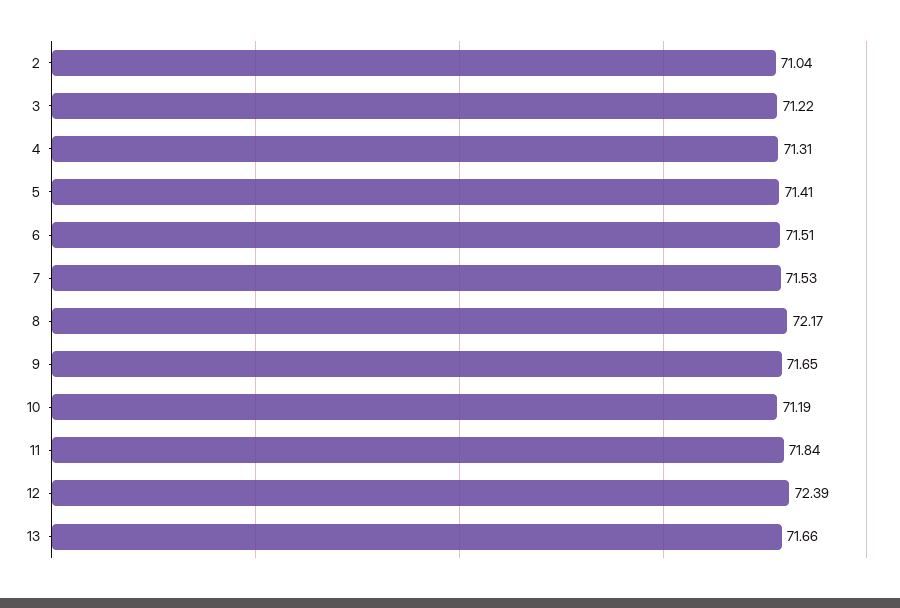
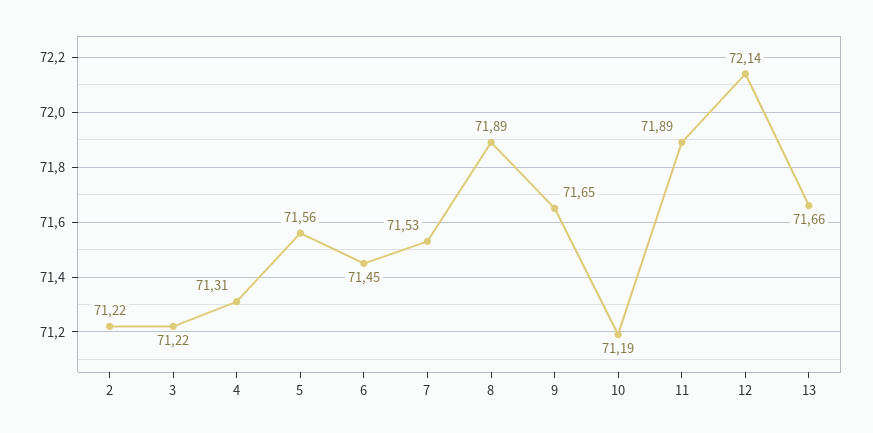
2: 71.04 -> 71.22
5: 71.41 -> 71.56
6: 71.51 -> 71.45
8: 72.17 -> 71.89
11: 71.84 -> 71.89
12: 72.39 -> 72.14

